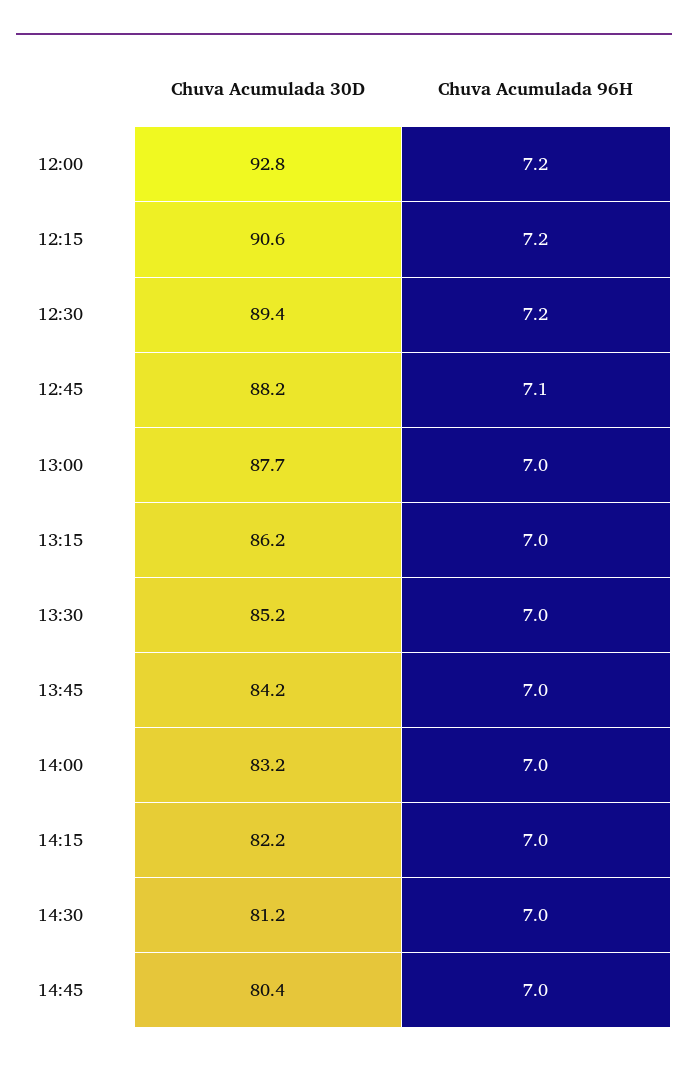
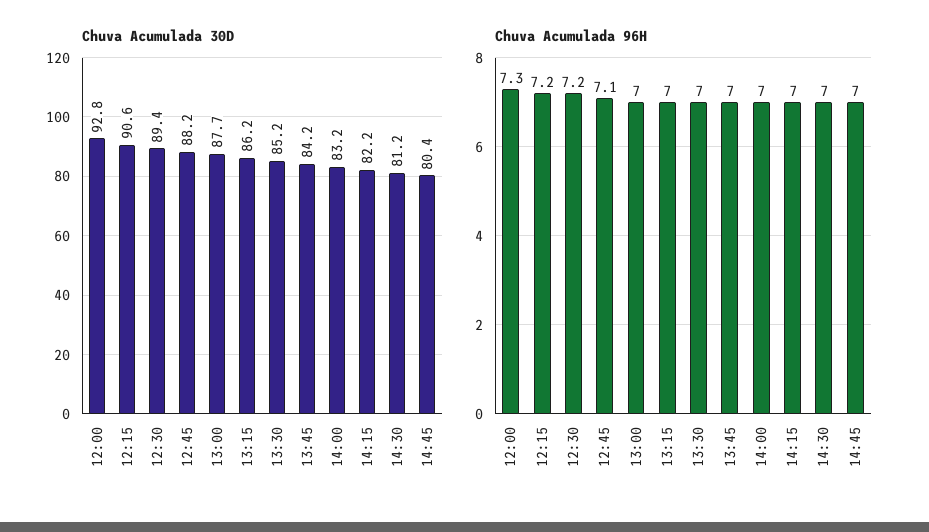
Chuva Acumulada 96H, 12:00: 7.2 -> 7.3

